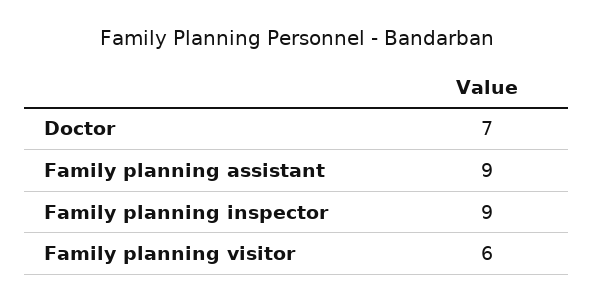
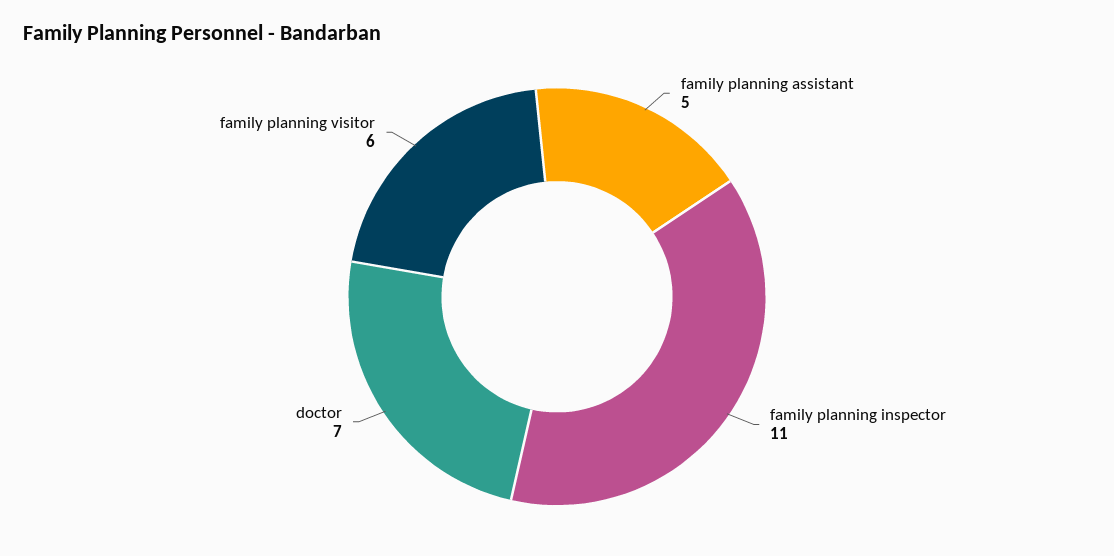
Family planning assistant: 9 -> 5
Family planning inspector: 9 -> 11

